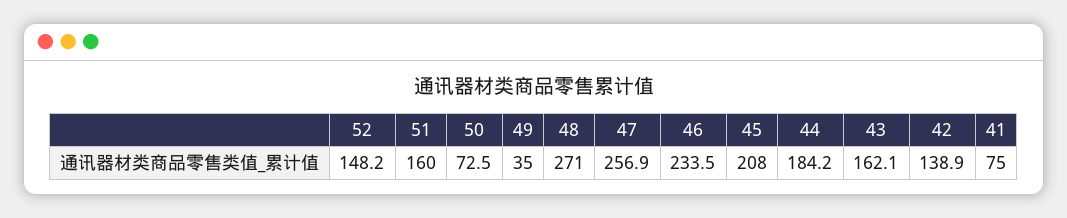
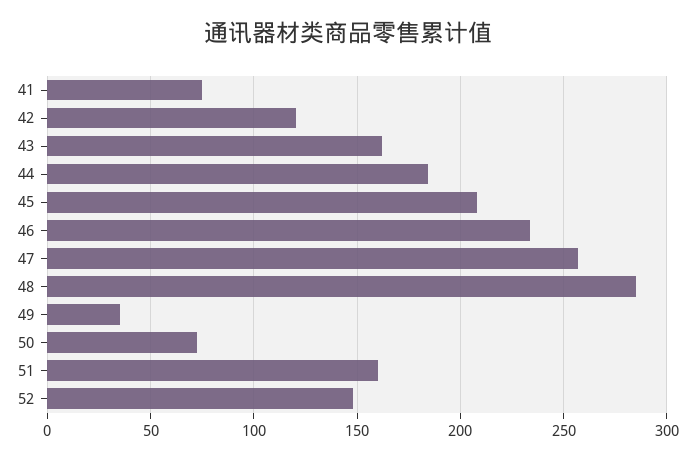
48: 271 -> 285
42: 138.9 -> 120

